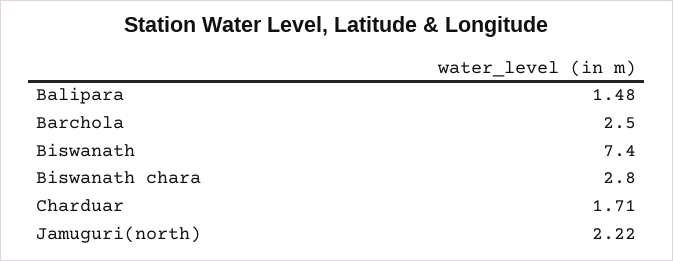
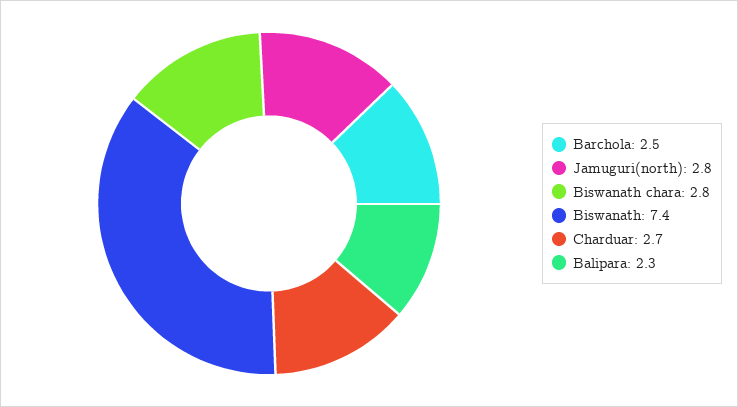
Balipara: 1.48 -> 2.3
Charduar: 1.71 -> 2.7
Jamuguri(north): 2.22 -> 2.8

